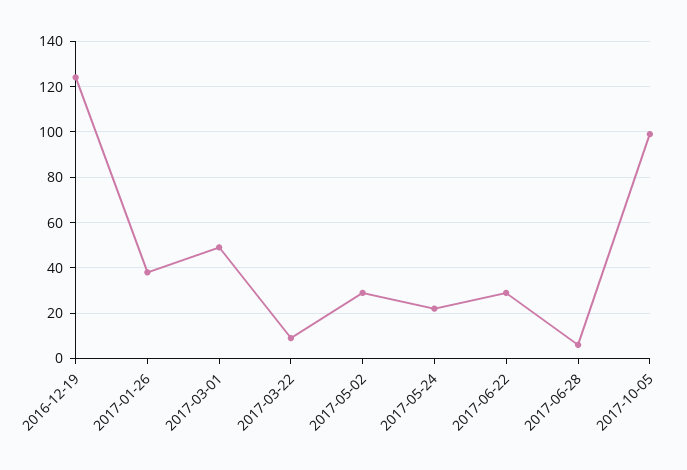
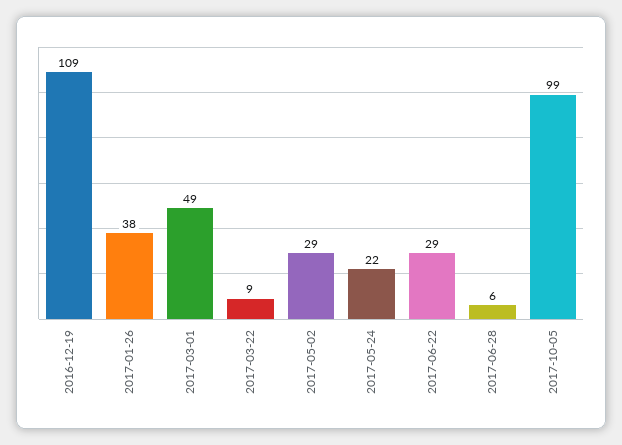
2016-12-19: 125 -> 109

